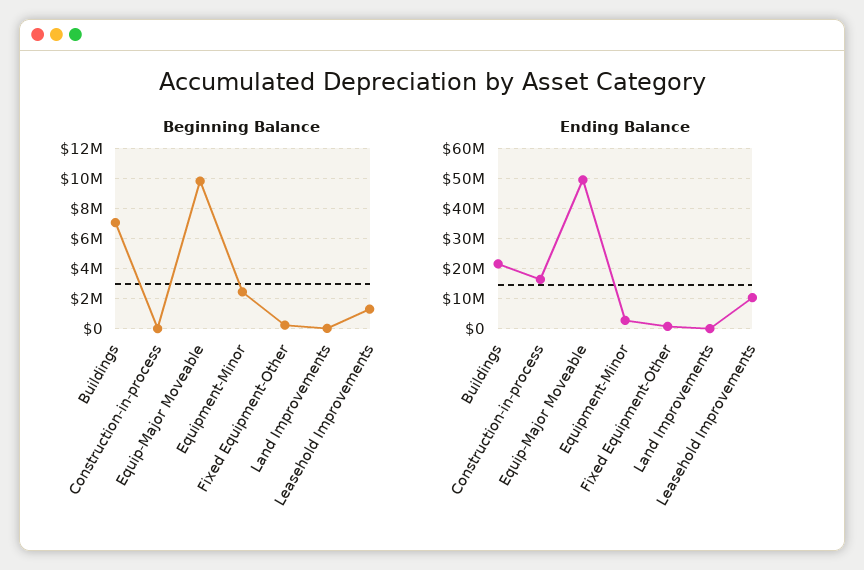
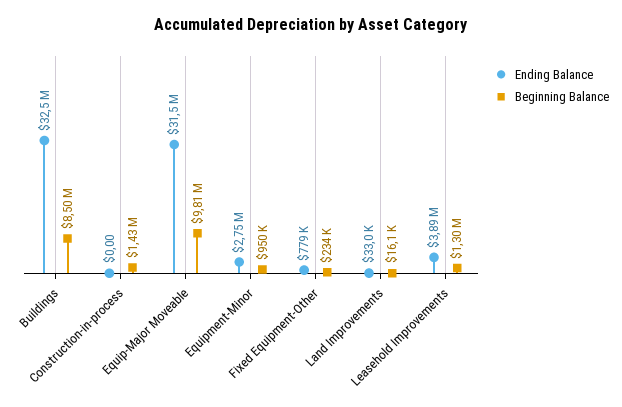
Beginning Balance, Buildings: 7000000 -> 8500000
Beginning Balance, Construction-in-process: 0 -> 1430000
Beginning Balance, Equipment-Minor: 2500000 -> 950000
Ending Balance, Buildings: 22000000 -> 32500000
Ending Balance, Construction-in-process: 16000000 -> 0
Ending Balance, Equip-Major Moveable: 50000000 -> 31500000
Ending Balance, Leasehold Improvements: 10000000 -> 3890000

